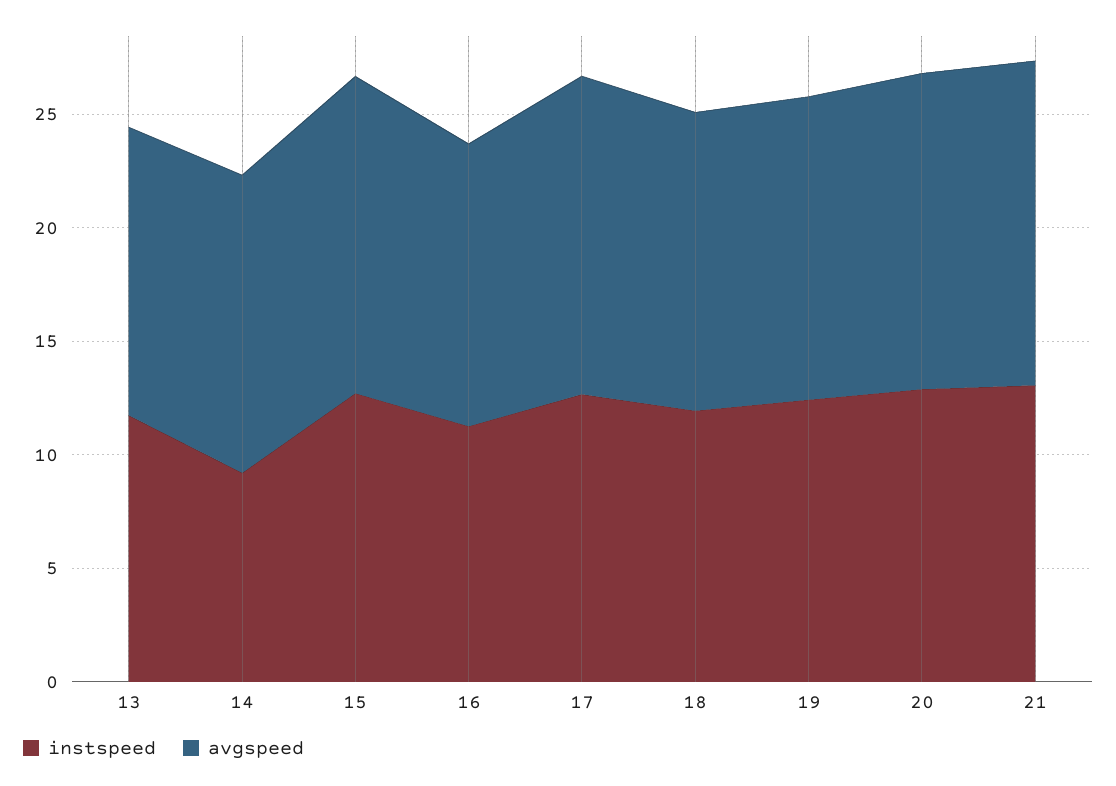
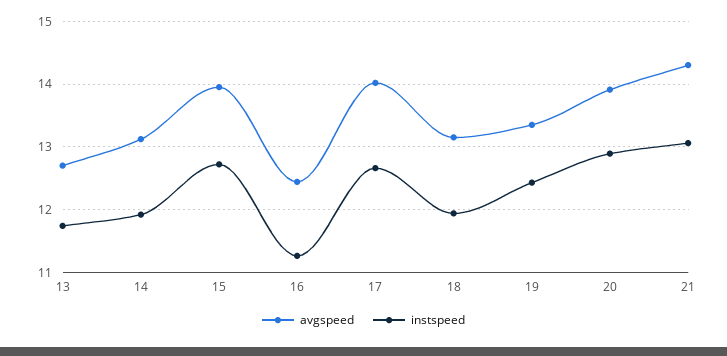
instspeed, 14: 9 -> 11.9

